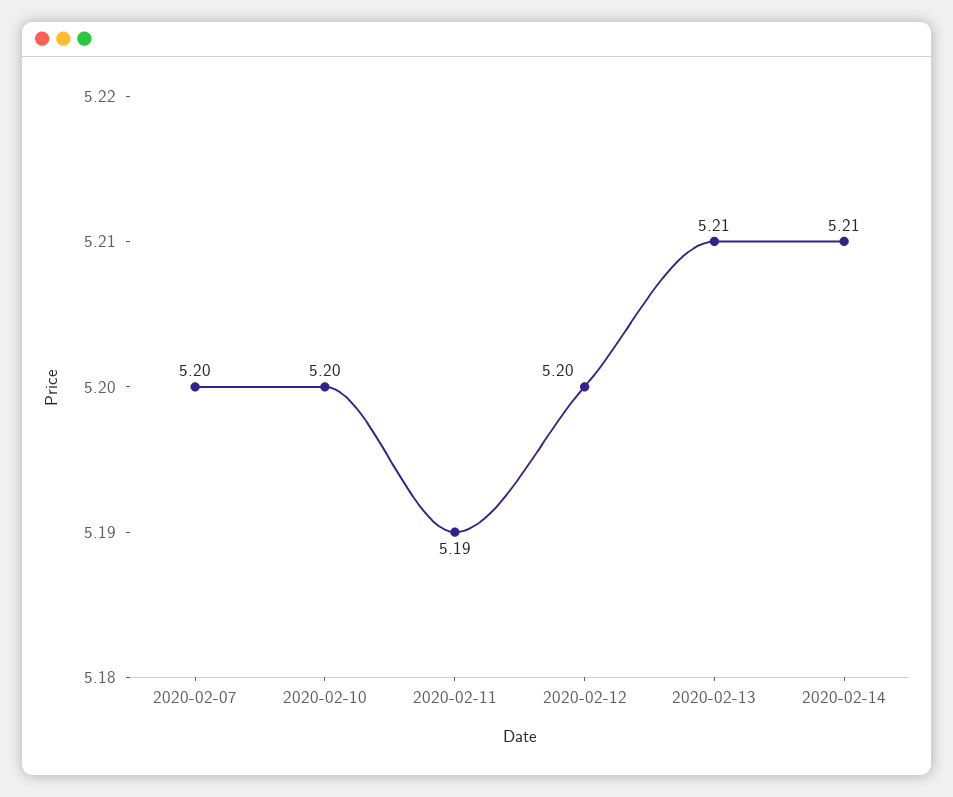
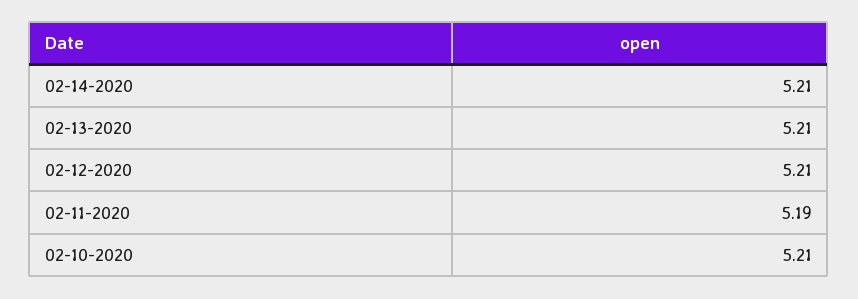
2020-02-07: 5.2 -> none
2020-02-10: 5.2 -> 5.21
2020-02-12: 5.2 -> 5.21

